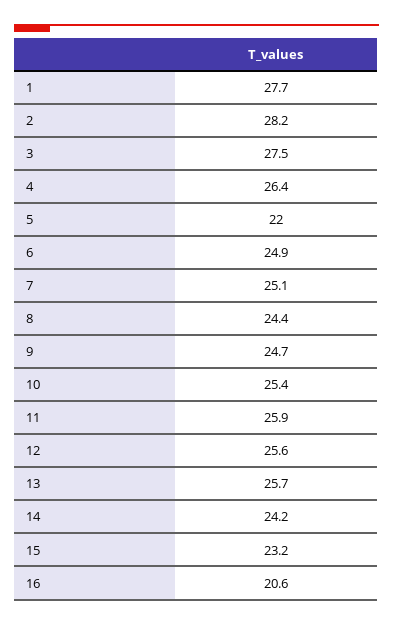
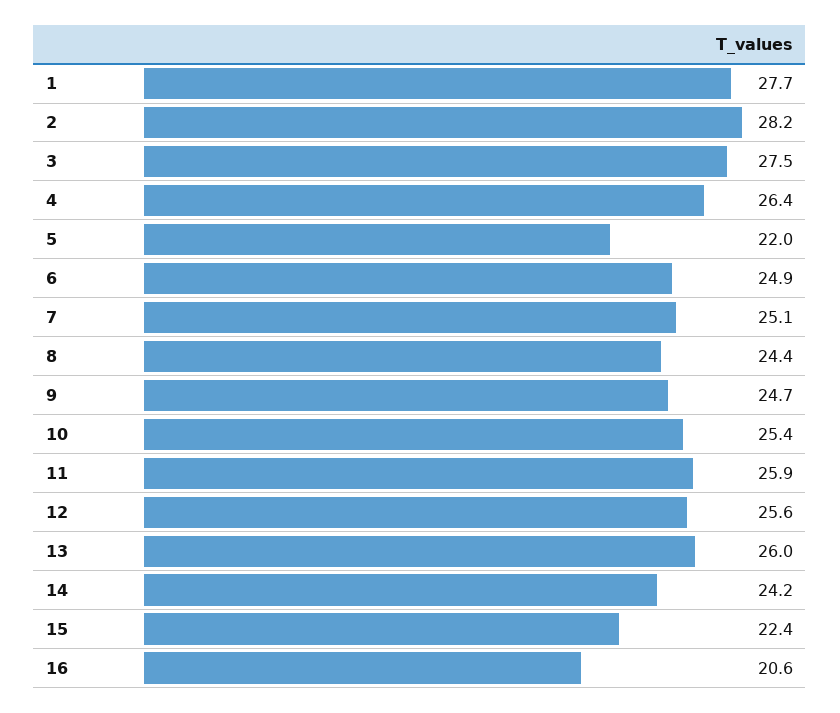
13: 25.7 -> 26
15: 23.2 -> 22.4

